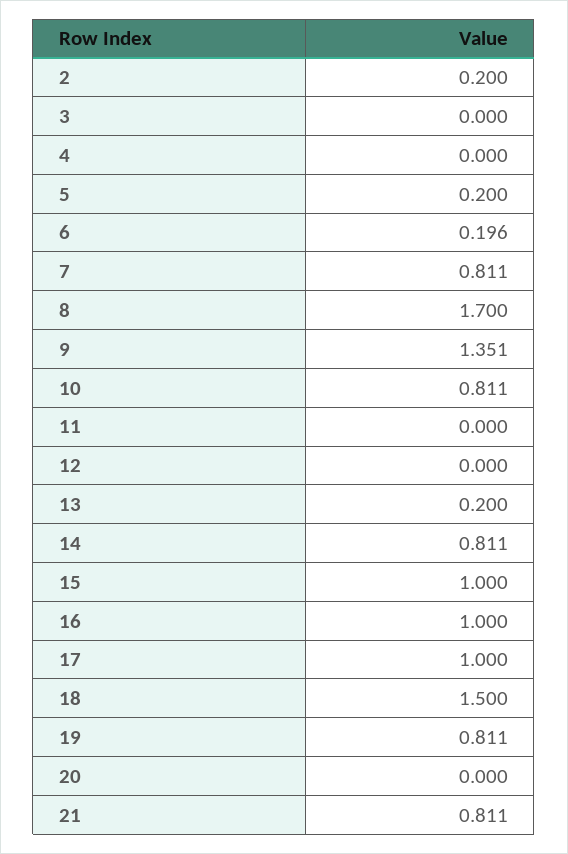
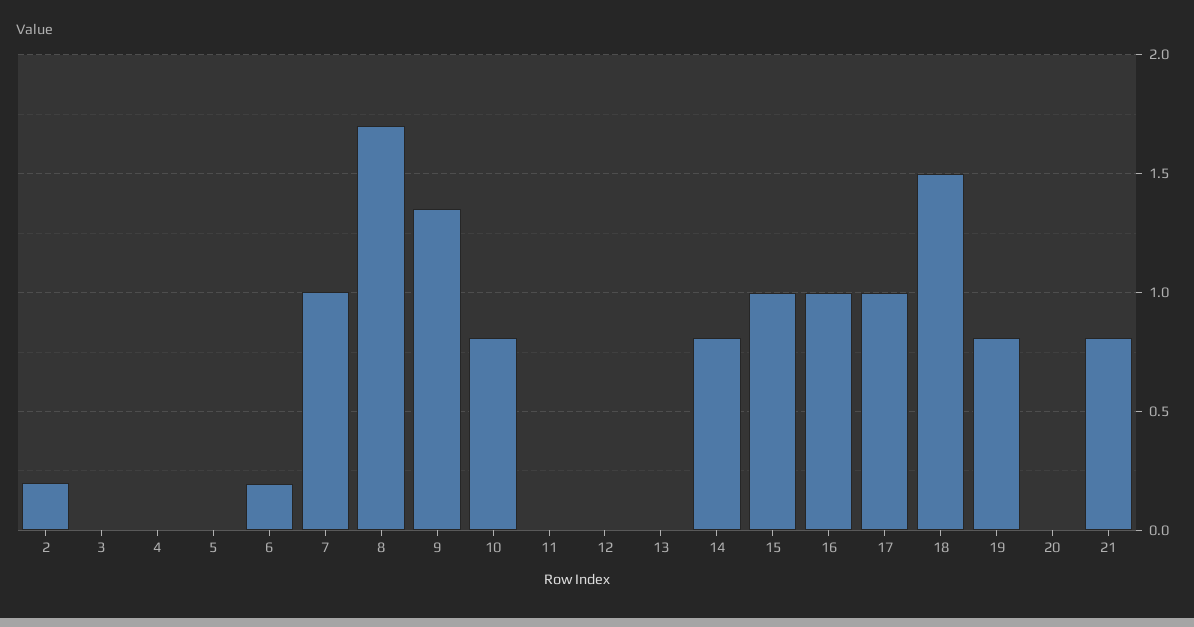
5: 0.2 -> 0
7: 0.811 -> 1
13: 0.2 -> 0

